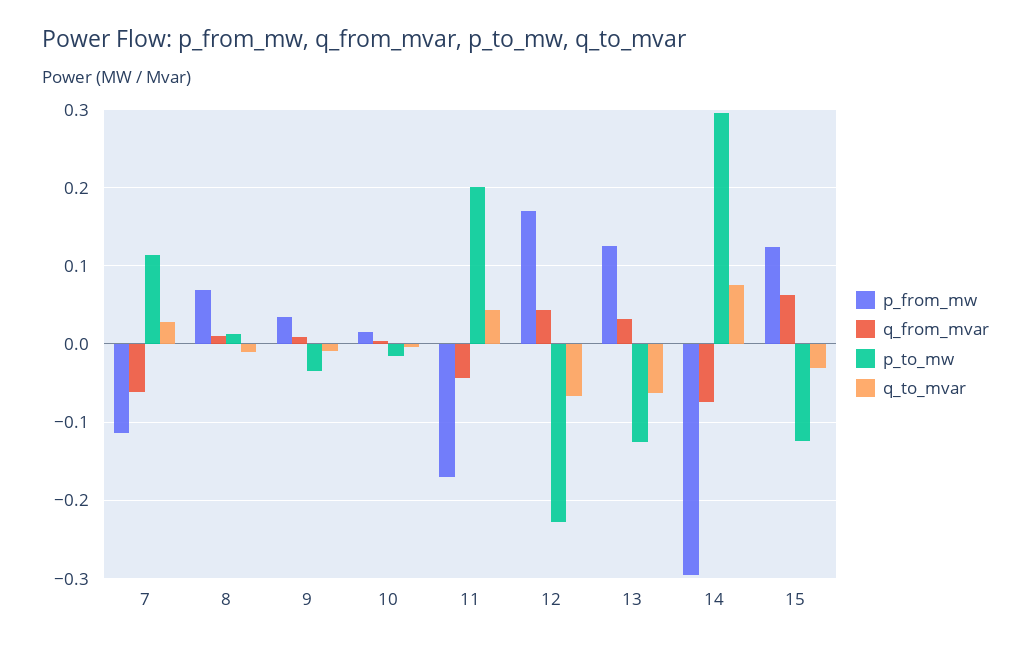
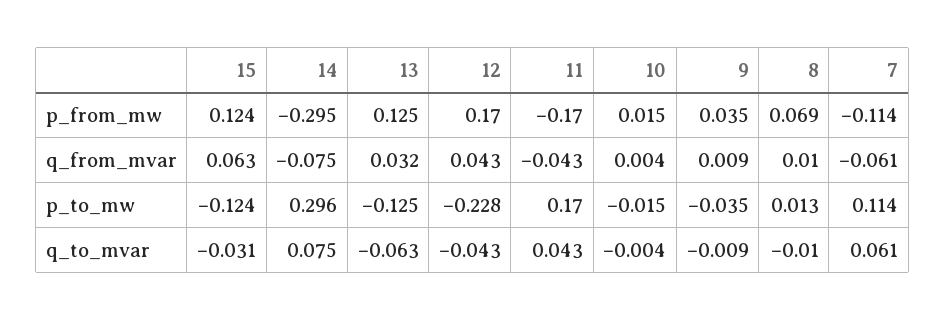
q_to_mvar, 7: 0.03 -> 0.061
p_to_mw, 11: 0.2 -> 0.17
q_to_mvar, 12: -0.07 -> -0.043

